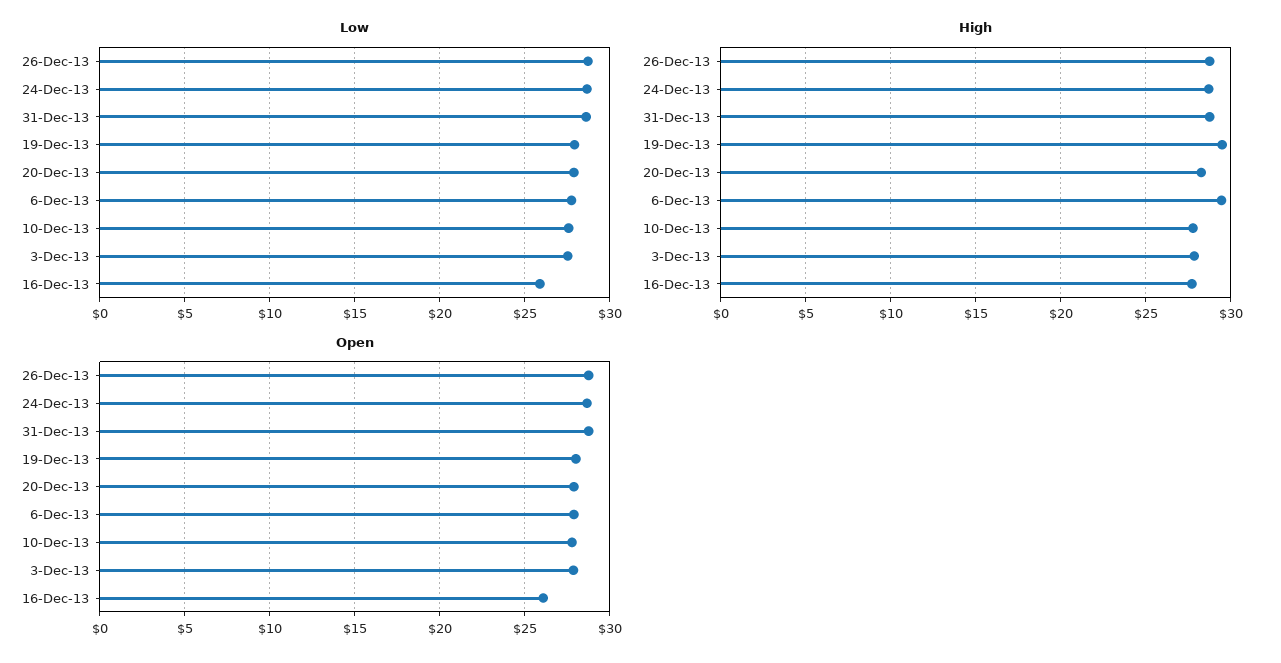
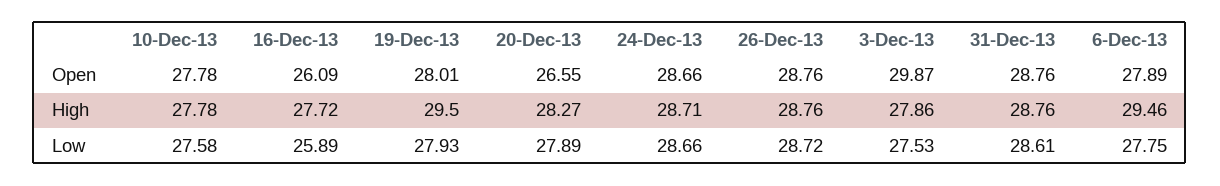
Open, 20-Dec-13: 28 -> 26.55
Open, 3-Dec-13: 28 -> 29.87

